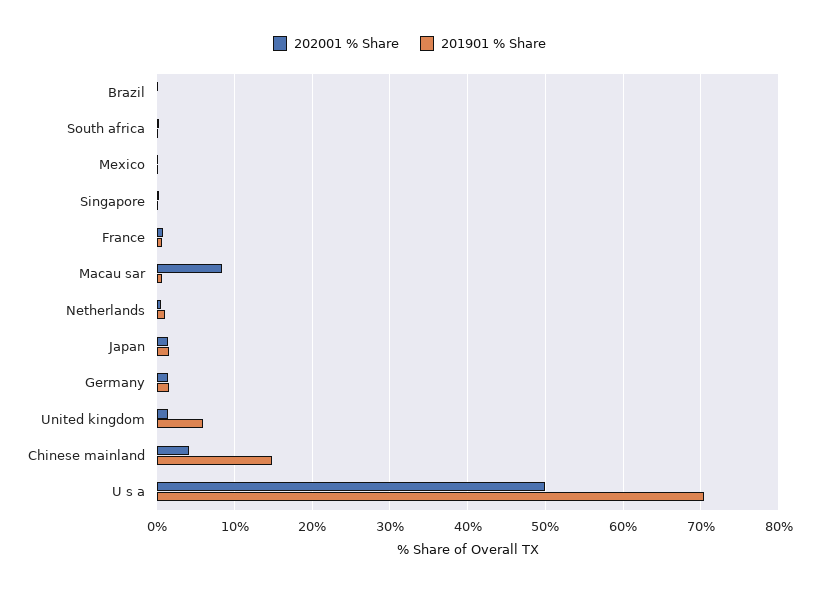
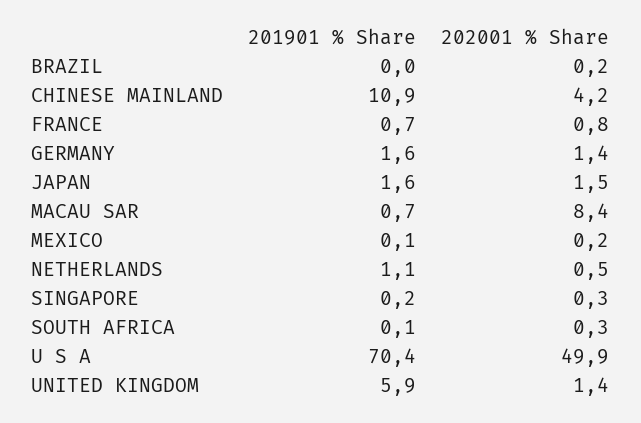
201901 % Share, Chinese mainland: 15 -> 10.9

